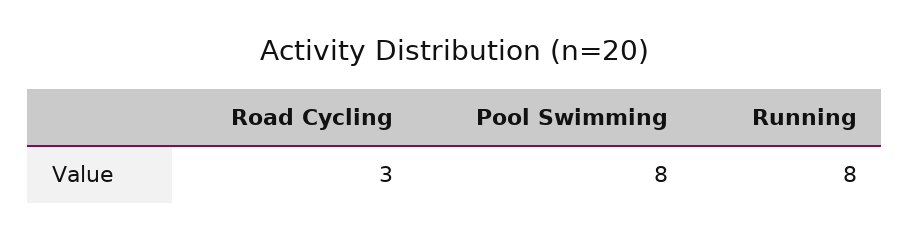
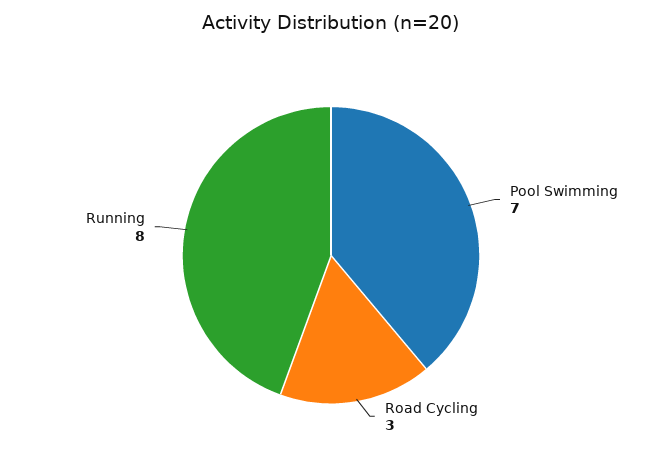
Pool Swimming: 8 -> 7

